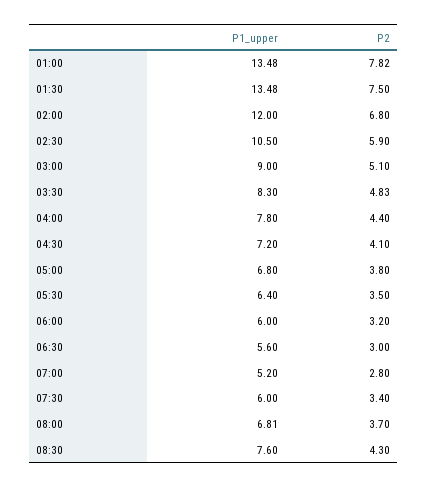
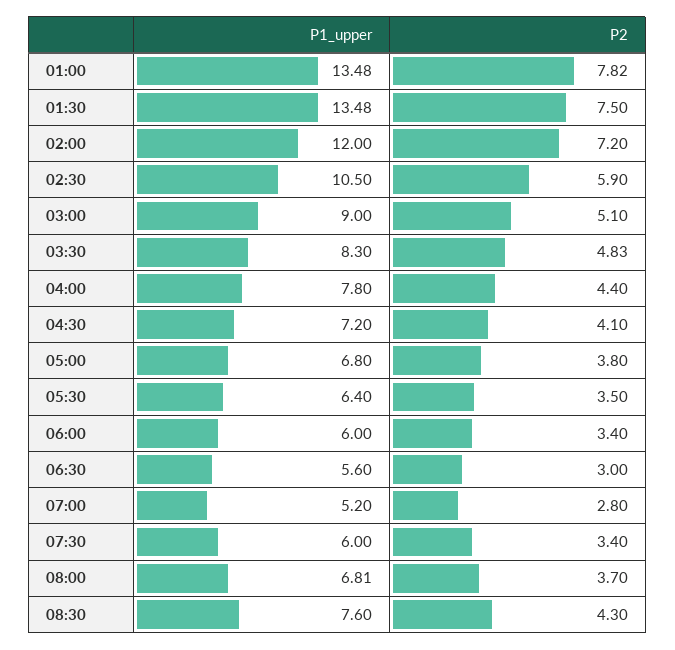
P2, 02:00: 6.8 -> 7.2
P2, 06:00: 3.2 -> 3.4

